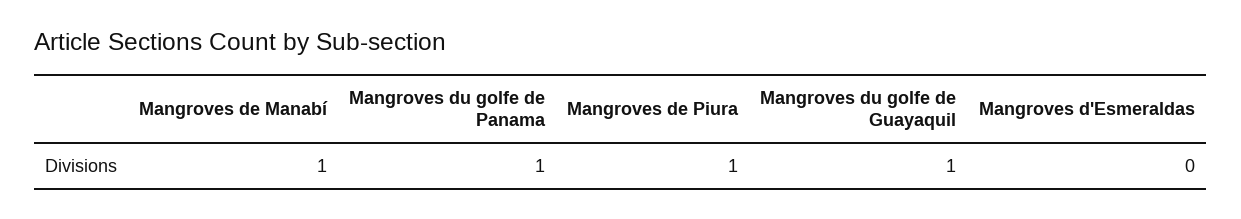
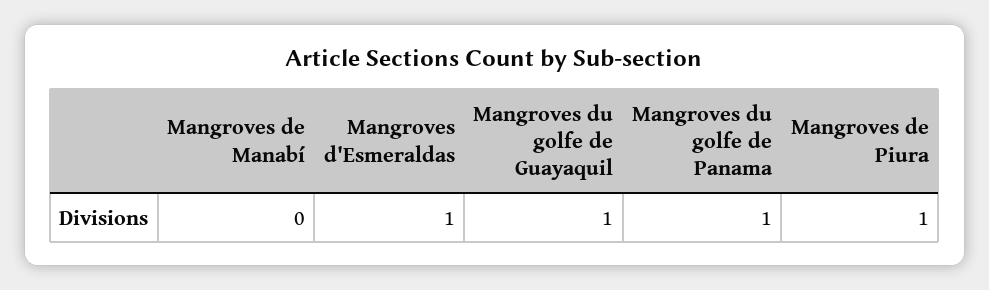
Mangroves de Manabí: 1 -> 0
Mangroves d'Esmeraldas: 0 -> 1

